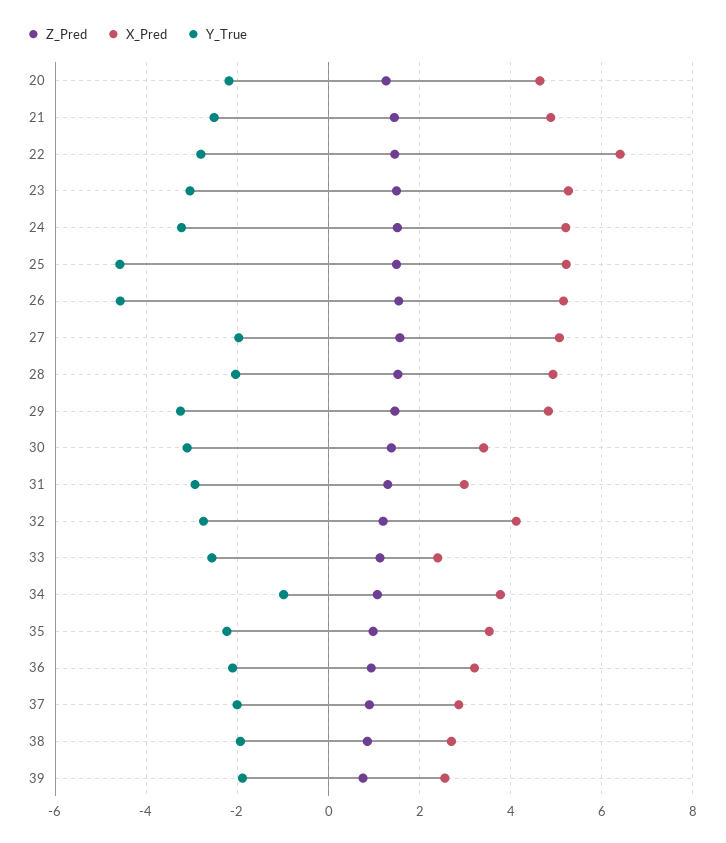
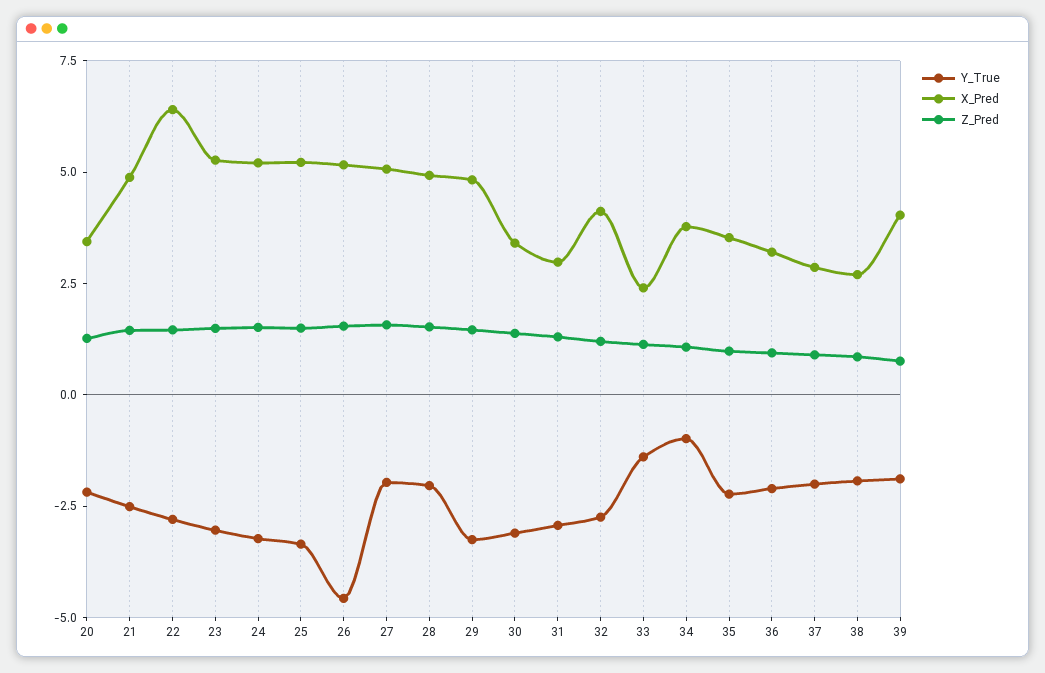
X_Pred, 20: 4.6 -> 3.5
Y_True, 25: -4.6 -> -3.5
Y_True, 33: -2.6 -> -1.5
X_Pred, 39: 2.6 -> 4

